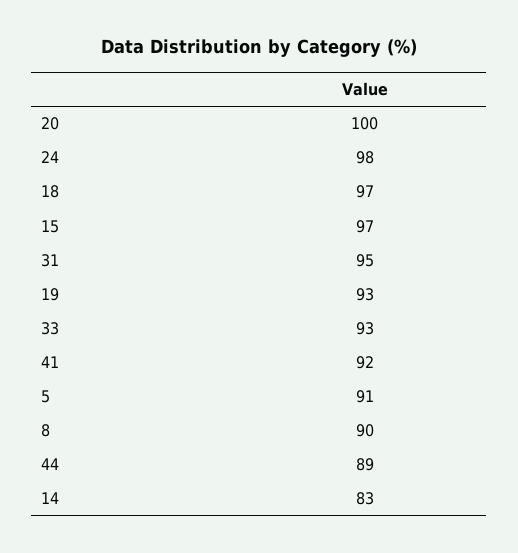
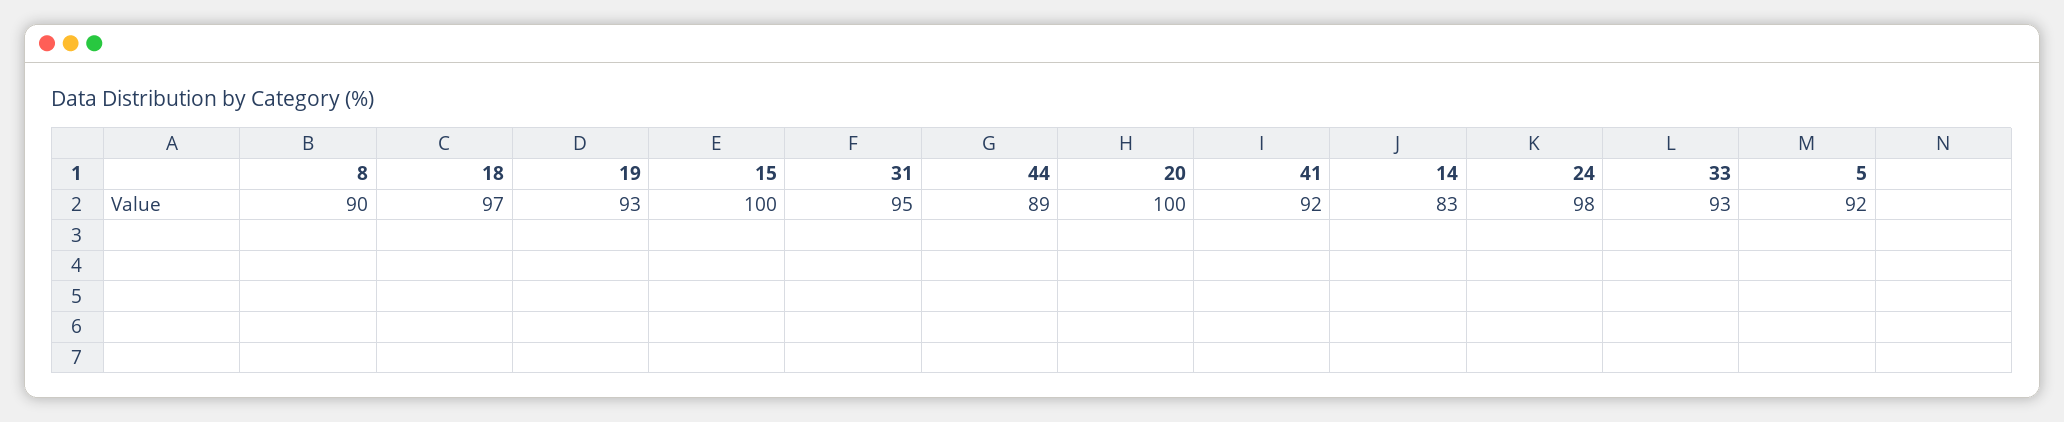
15: 97 -> 100
5: 91 -> 92

